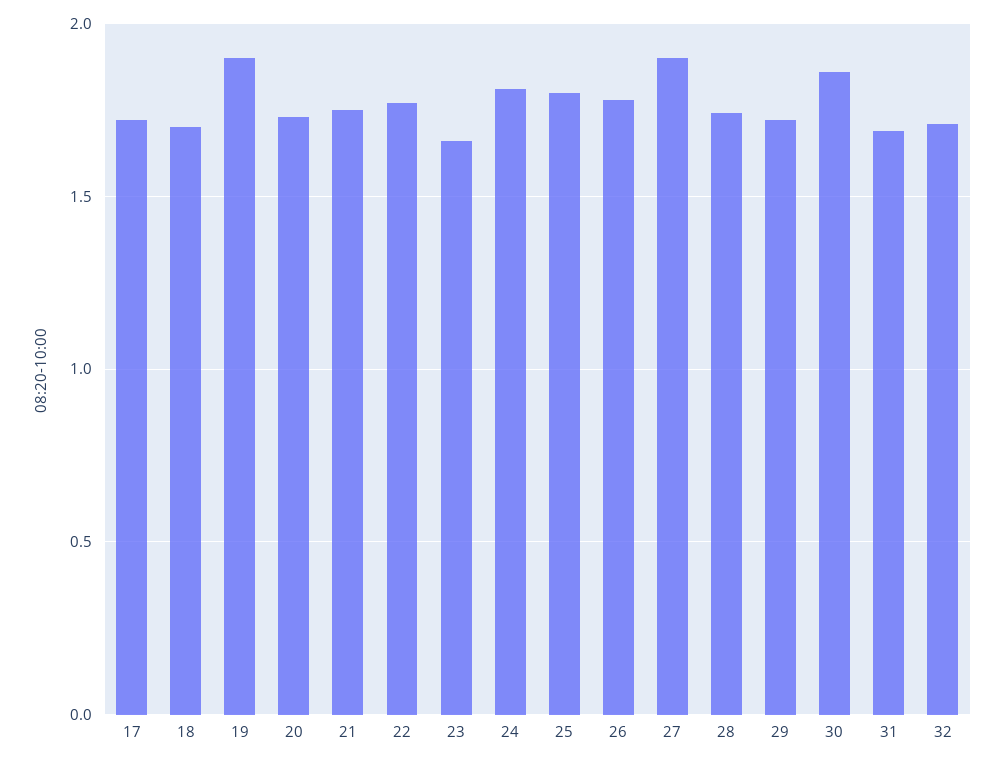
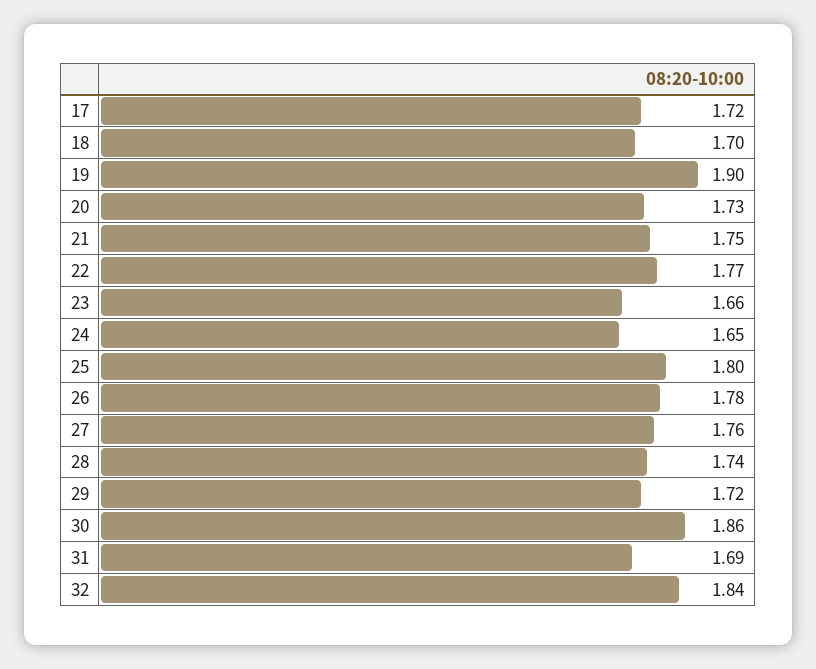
24: 1.8 -> 1.65
27: 1.9 -> 1.76
32: 1.7 -> 1.84

